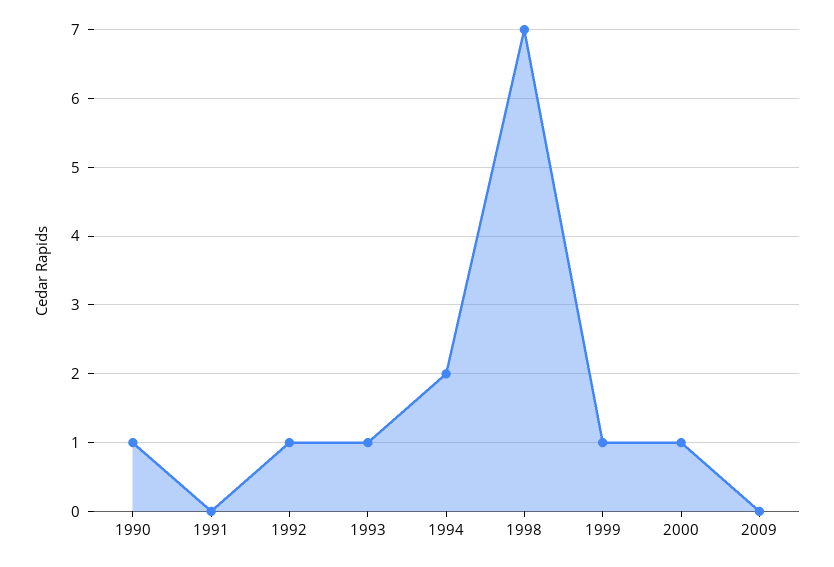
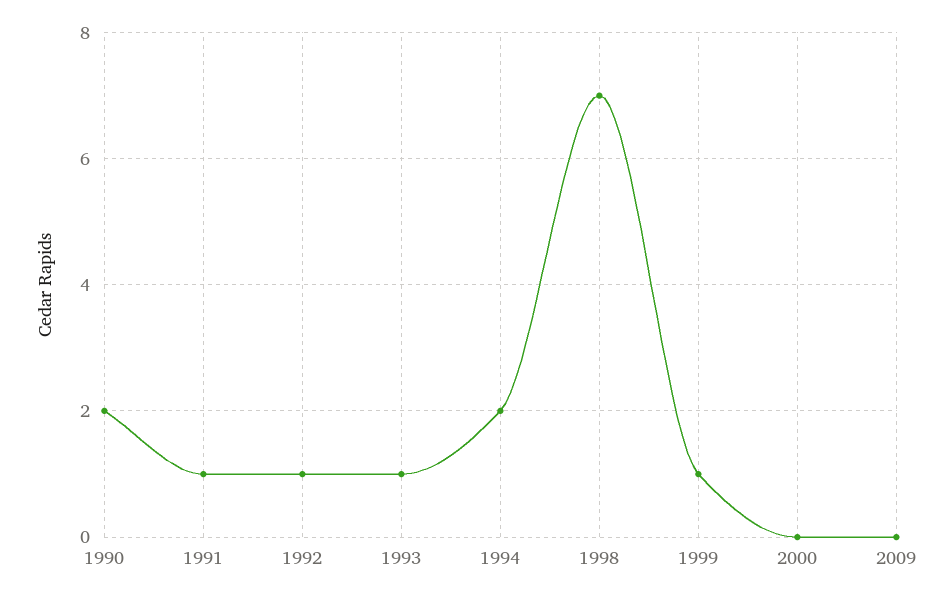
1990: 1 -> 2
1991: 0 -> 1
2000: 1 -> 0

